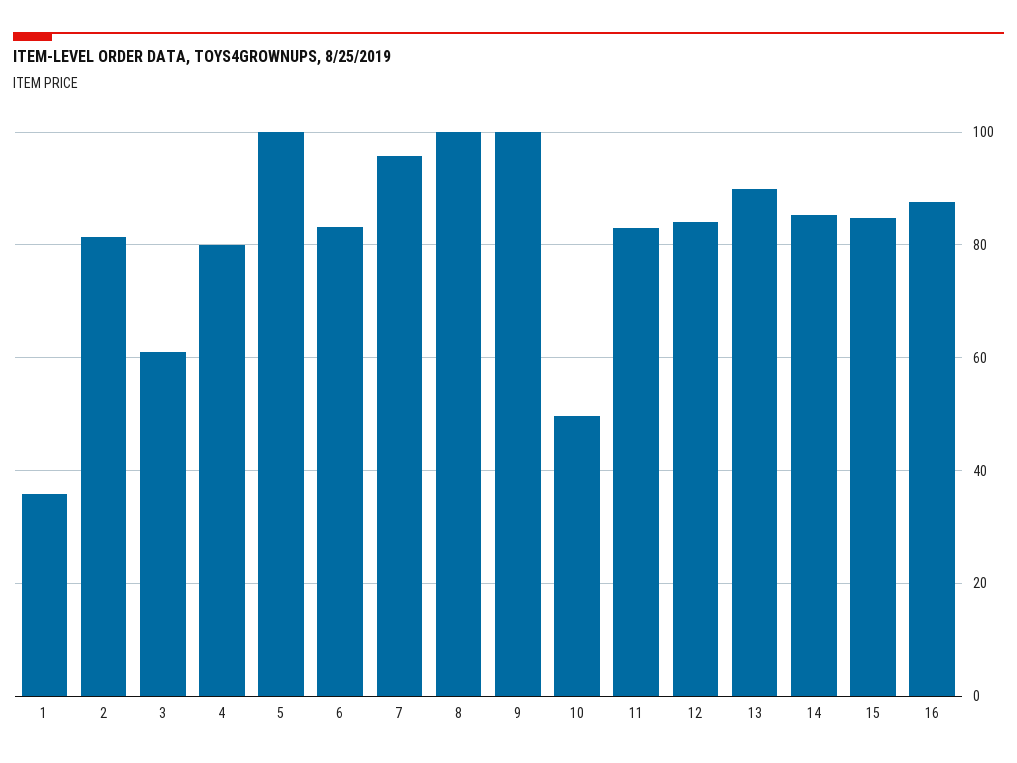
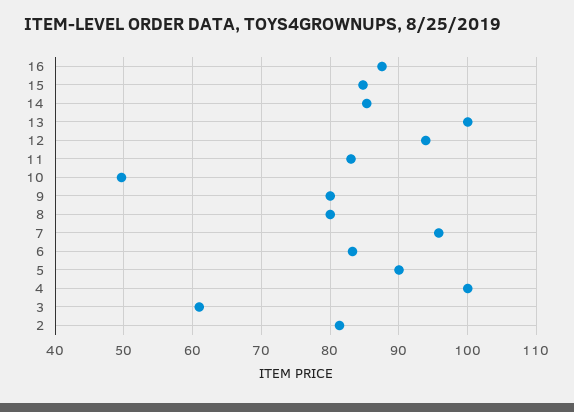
1: 36 -> none
4: 80 -> 100
5: 100 -> 90
8: 100 -> 80
9: 100 -> 80
12: 84 -> 94
13: 90 -> 100

